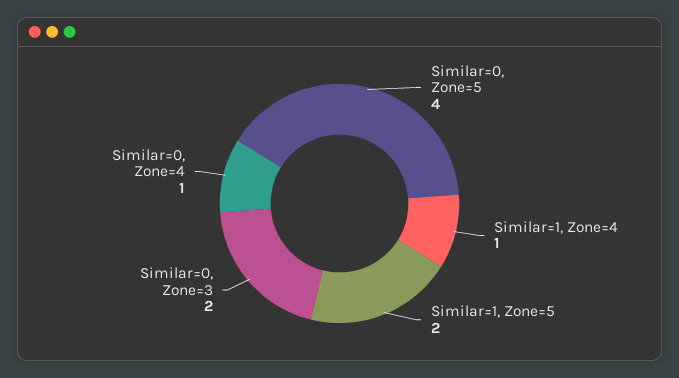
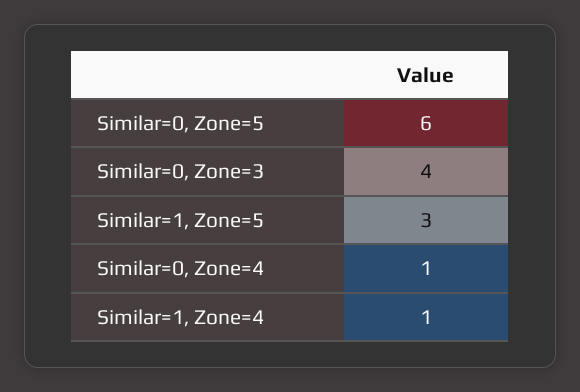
Similar=0, Zone=5: 4 -> 6
Similar=1, Zone=5: 2 -> 3
Similar=0, Zone=3: 2 -> 4

